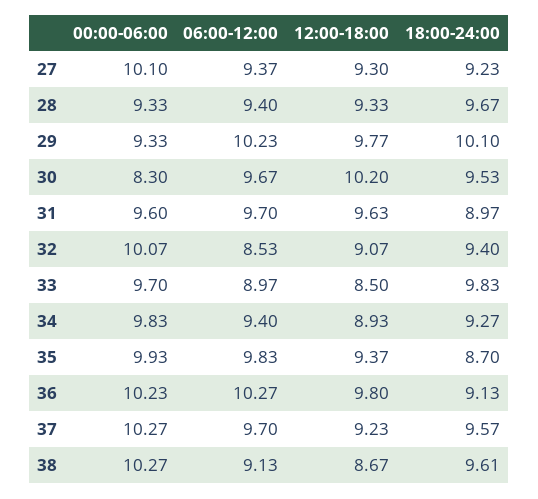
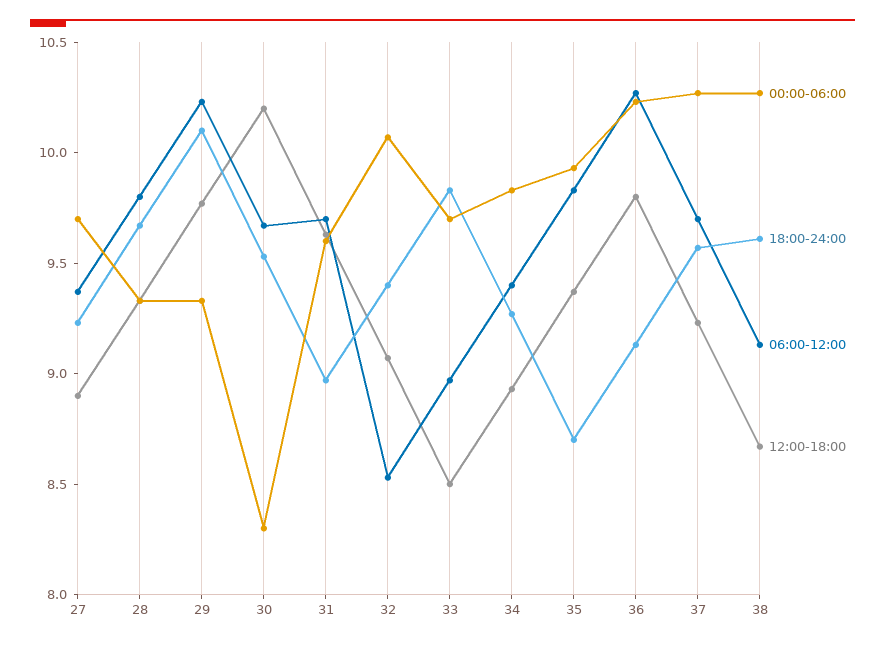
00:00-06:00, 27: 10.1 -> 9.7
12:00-18:00, 27: 9.3 -> 8.9
06:00-12:00, 28: 9.4 -> 9.8

